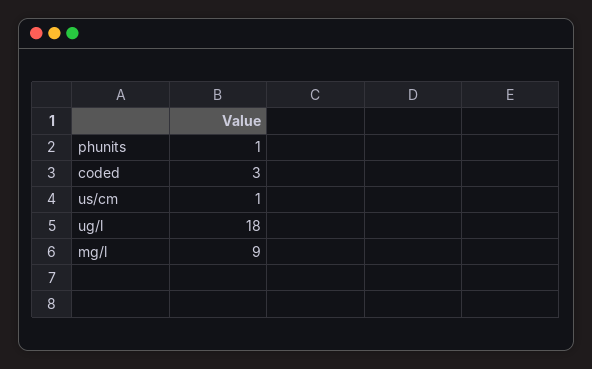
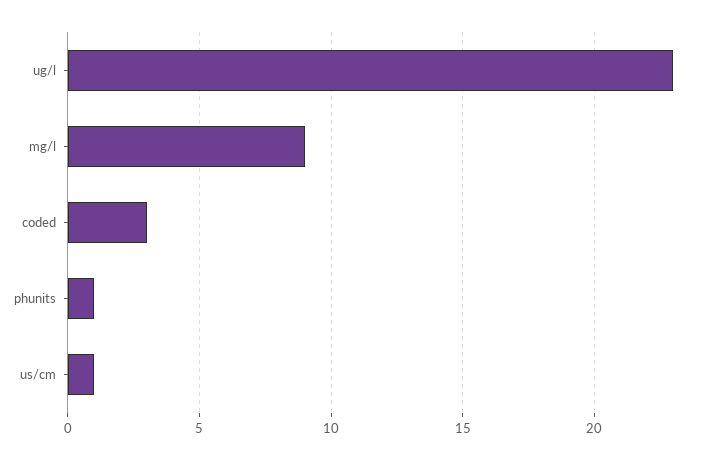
ug/l: 18 -> 23

